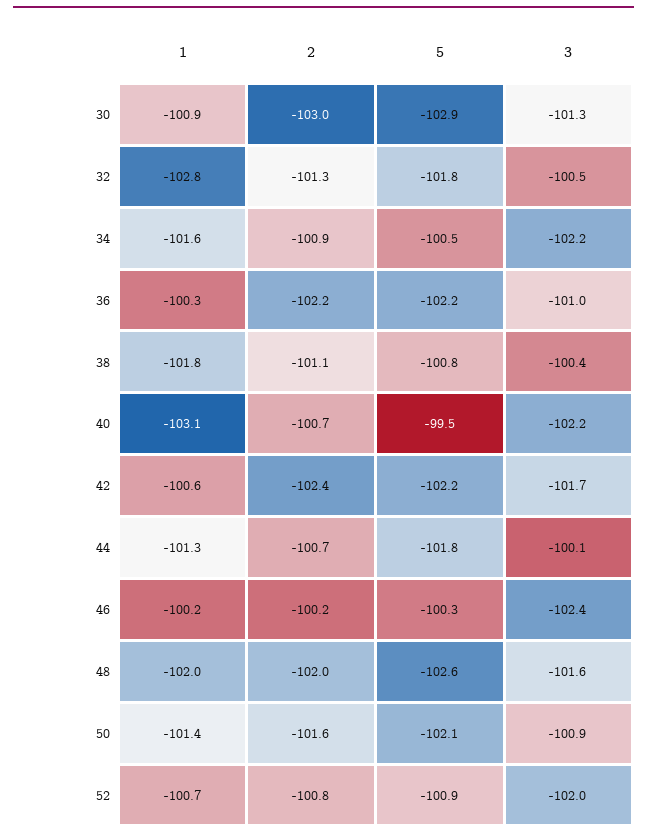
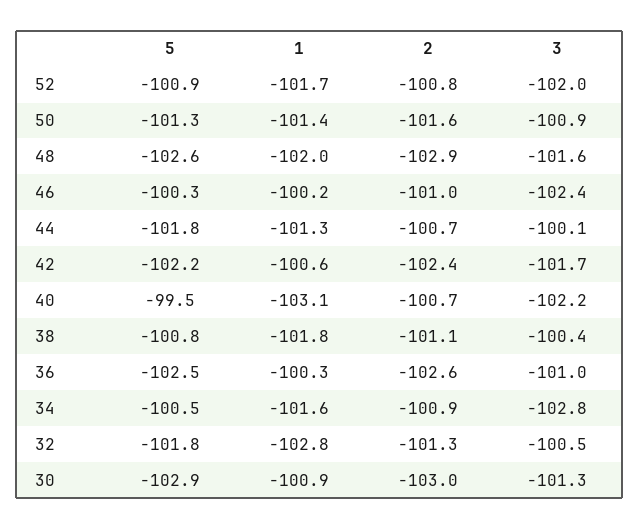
3, 34: -102.2 -> -102.8
2, 36: -102.2 -> -102.6
5, 36: -102.2 -> -102.5
2, 46: -100.2 -> -101
2, 48: -102 -> -102.9
5, 50: -102.1 -> -101.3
1, 52: -100.7 -> -101.7

